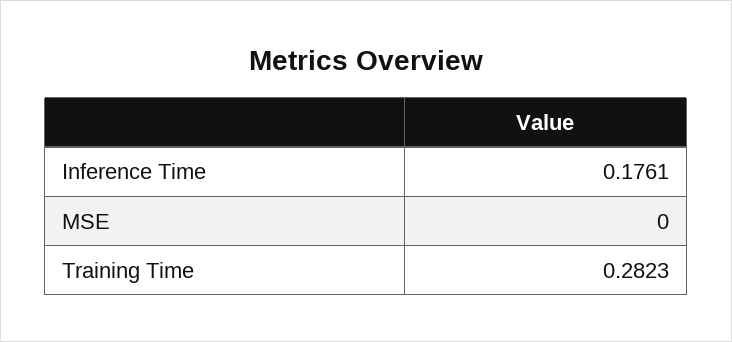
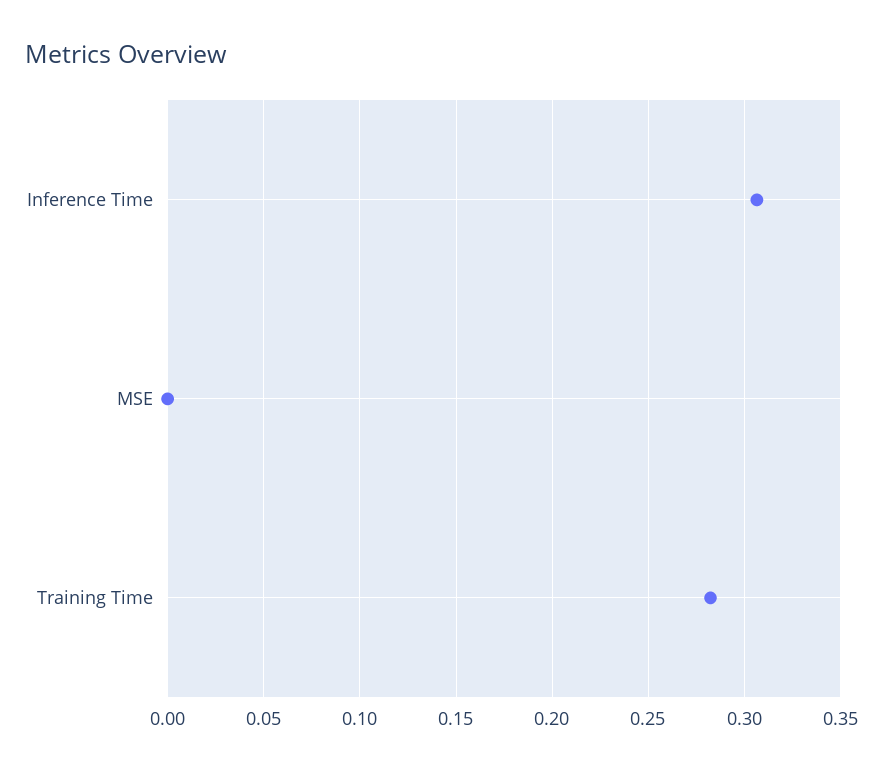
Inference Time: 0.1761 -> 0.305

